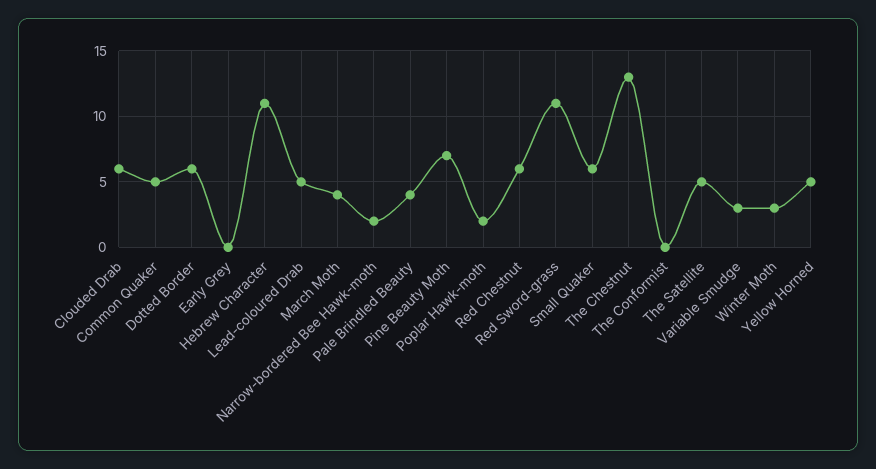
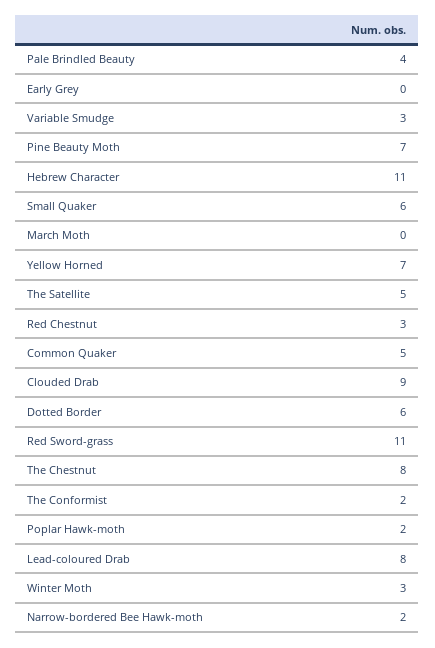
Clouded Drab: 6 -> 9
Lead-coloured Drab: 5 -> 8
March Moth: 4 -> 0
Red Chestnut: 6 -> 3
The Chestnut: 13 -> 8
The Conformist: 0 -> 2
Yellow Horned: 5 -> 7

